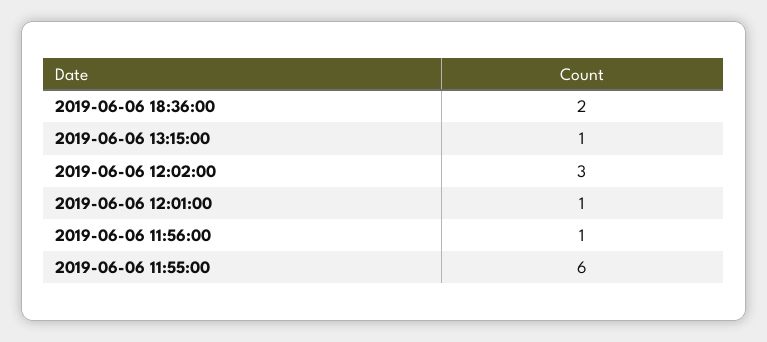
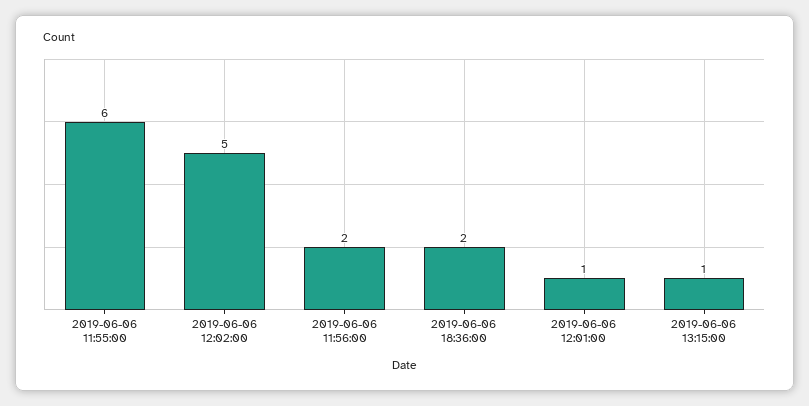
2019-06-06 12:02:00: 3 -> 5
2019-06-06 11:56:00: 1 -> 2

